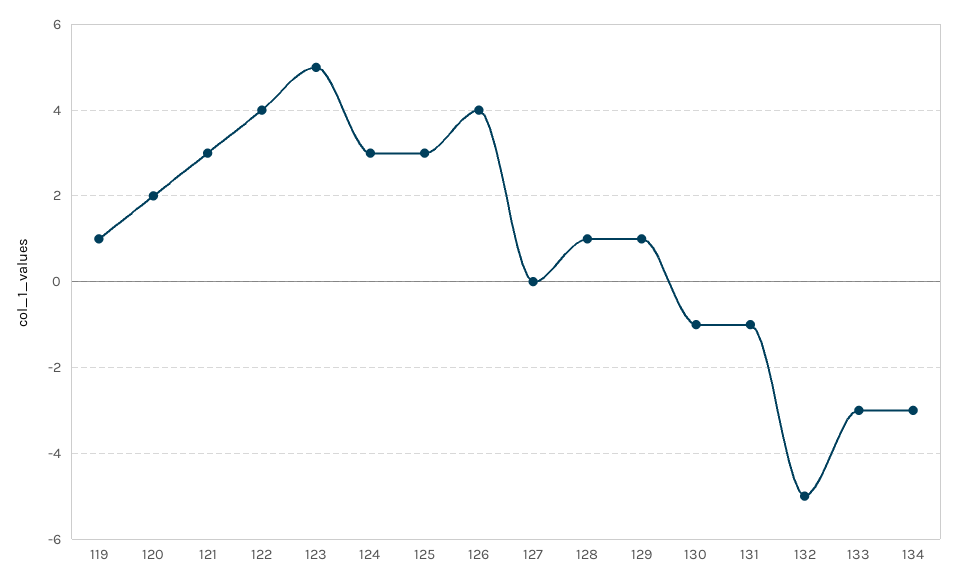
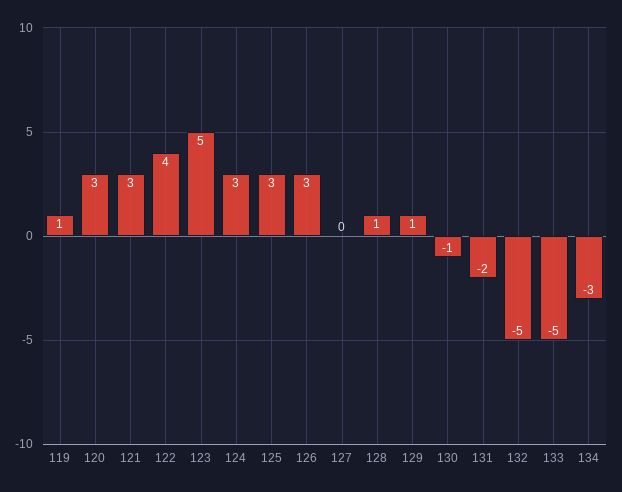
120: 2 -> 3
126: 4 -> 3
131: -1 -> -2
133: -3 -> -5

